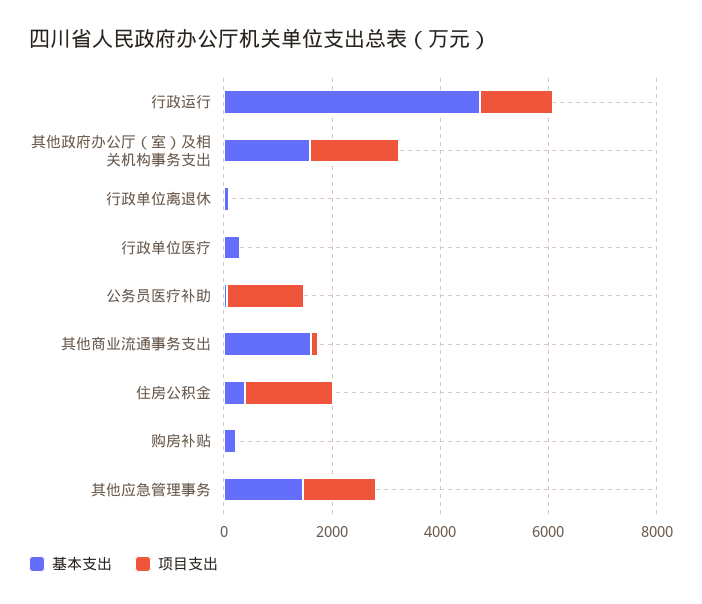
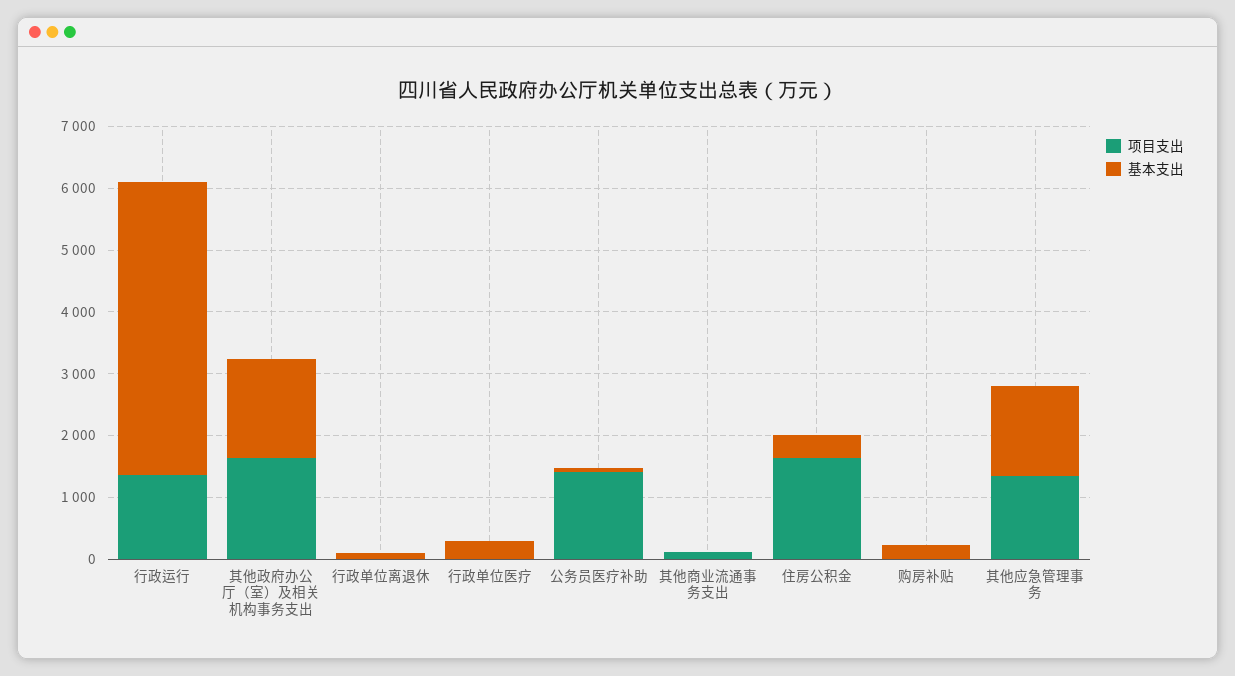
基本支出, 其他商业流通事务支出: 1500 -> 0

